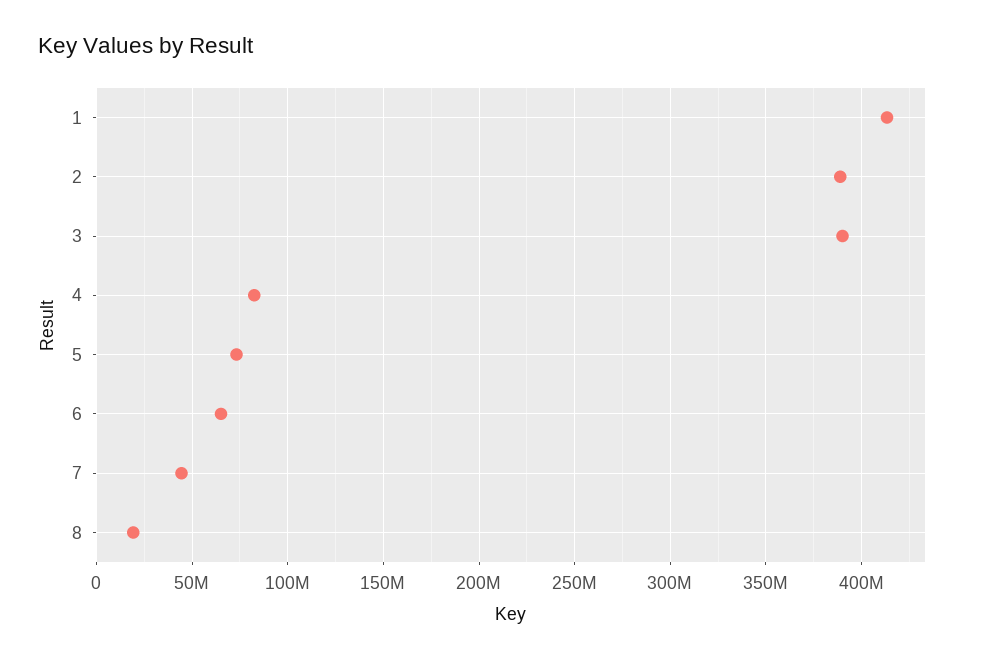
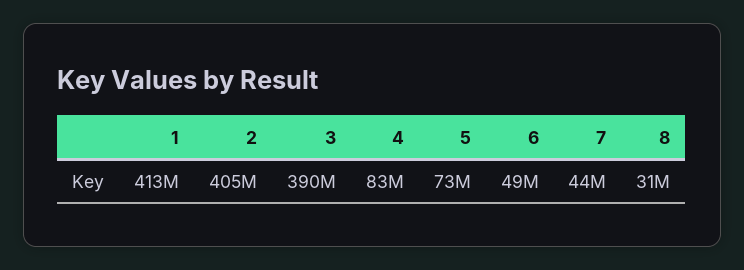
2: 390000000 -> 405000000
6: 65000000 -> 49000000
8: 20000000 -> 31000000

